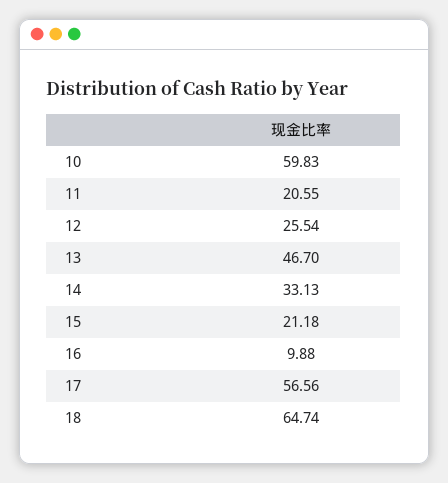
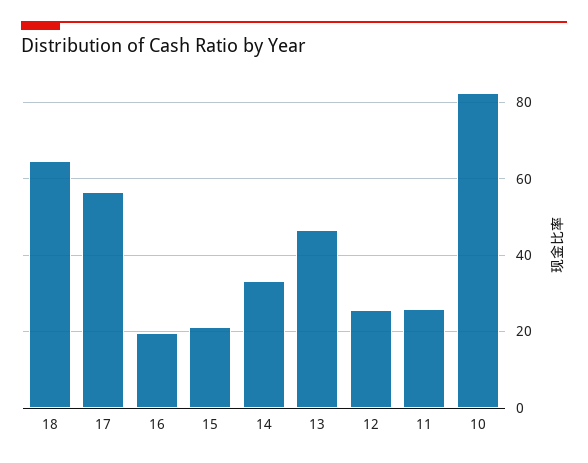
10: 59.83 -> 82
11: 20.55 -> 26
16: 9.88 -> 20

